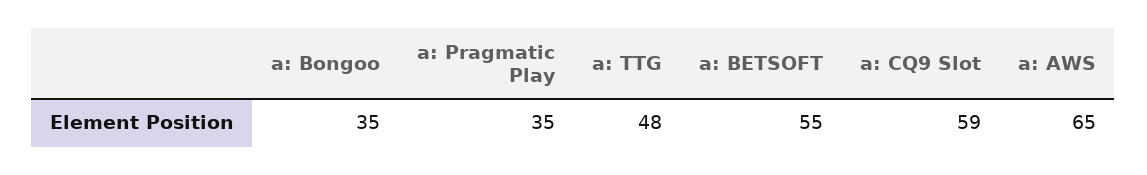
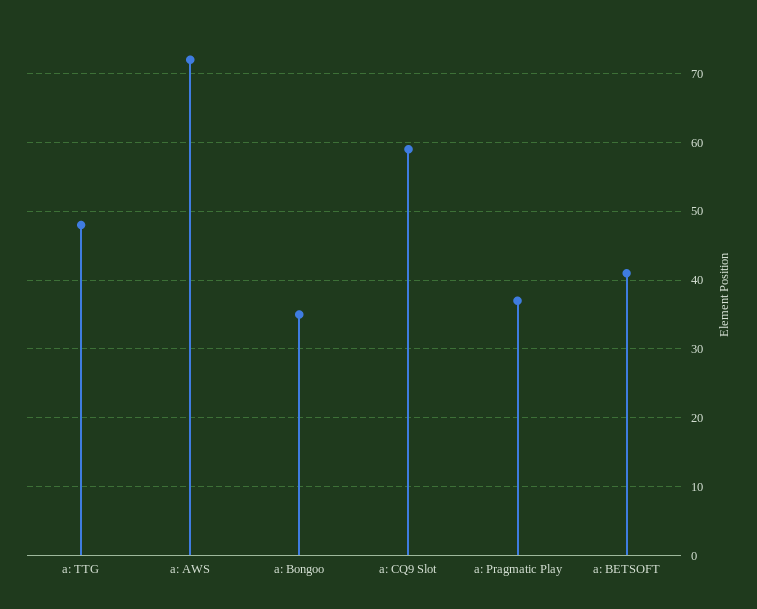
a: Pragmatic Play: 35 -> 37
a: BETSOFT: 55 -> 41
a: AWS: 65 -> 72

